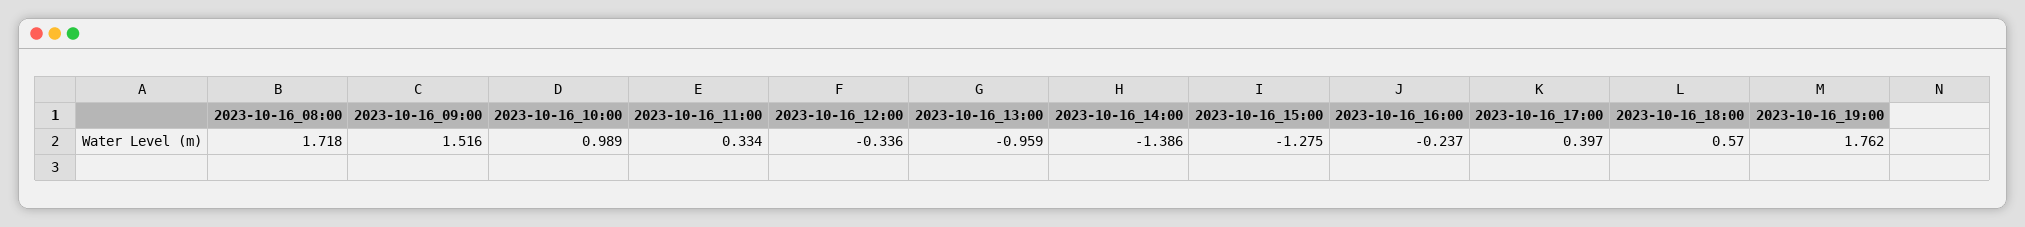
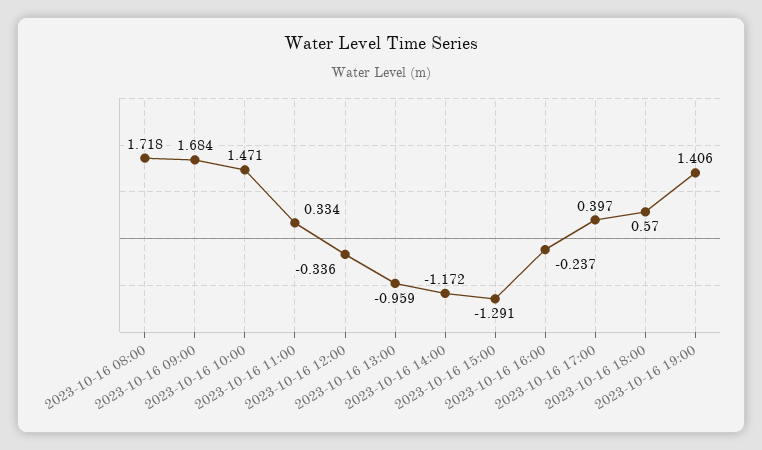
2023-10-16_09:00: 1.516 -> 1.684
2023-10-16_10:00: 0.989 -> 1.471
2023-10-16_14:00: -1.386 -> -1.172
2023-10-16_15:00: -1.275 -> -1.291
2023-10-16_19:00: 1.762 -> 1.406

